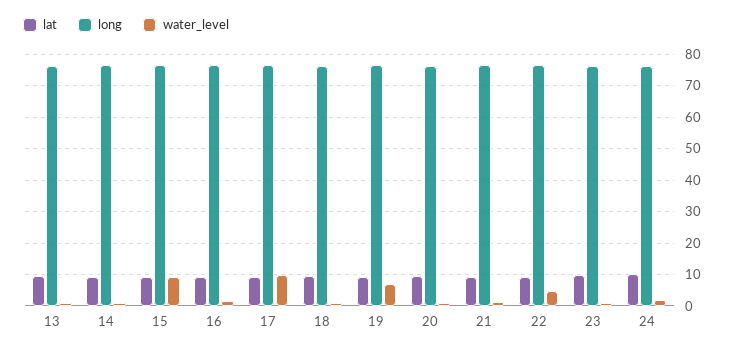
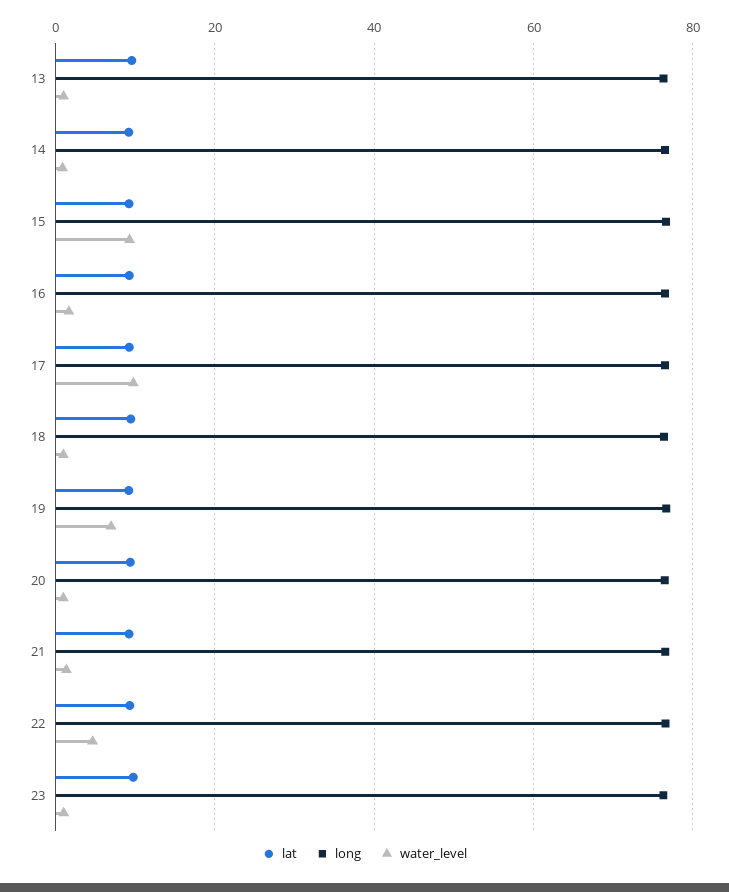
lat, 24: 10 -> none
long, 24: 76 -> none
water_level, 24: 2 -> none

